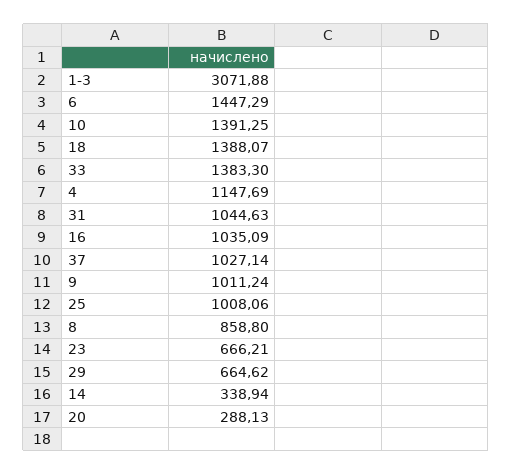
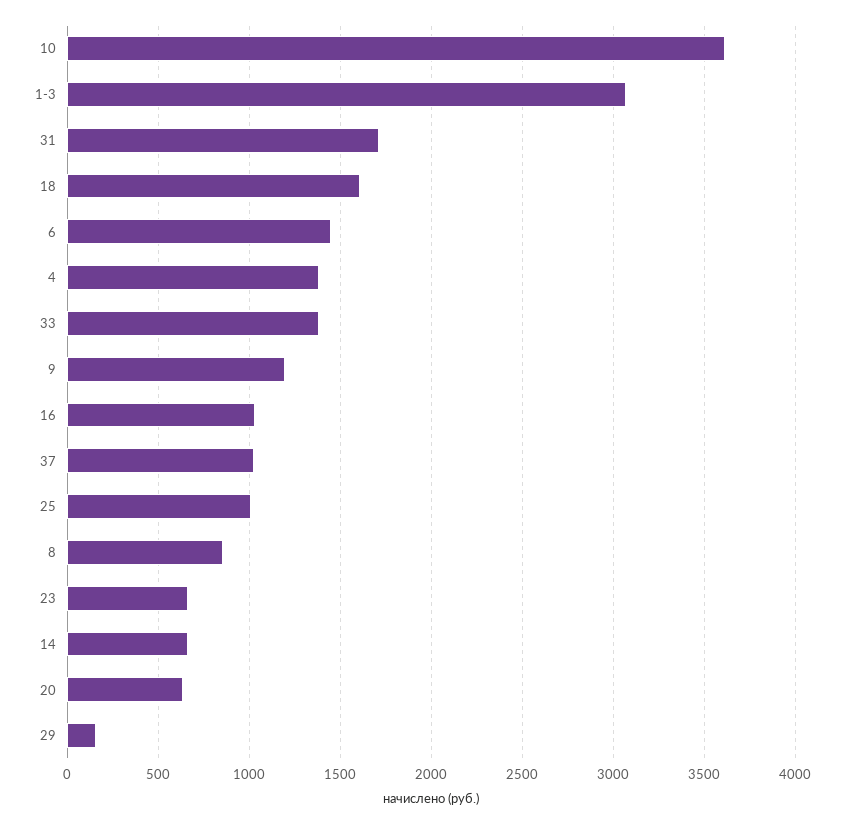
10: 1391.25 -> 3600
18: 1388.07 -> 1600
4: 1147.69 -> 1400
31: 1044.63 -> 1700
9: 1011.24 -> 1200
29: 664.62 -> 150
14: 338.94 -> 650
20: 288.13 -> 650

